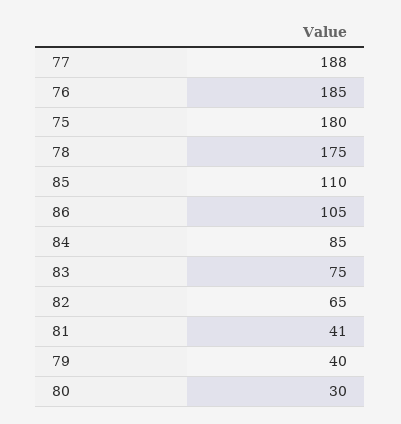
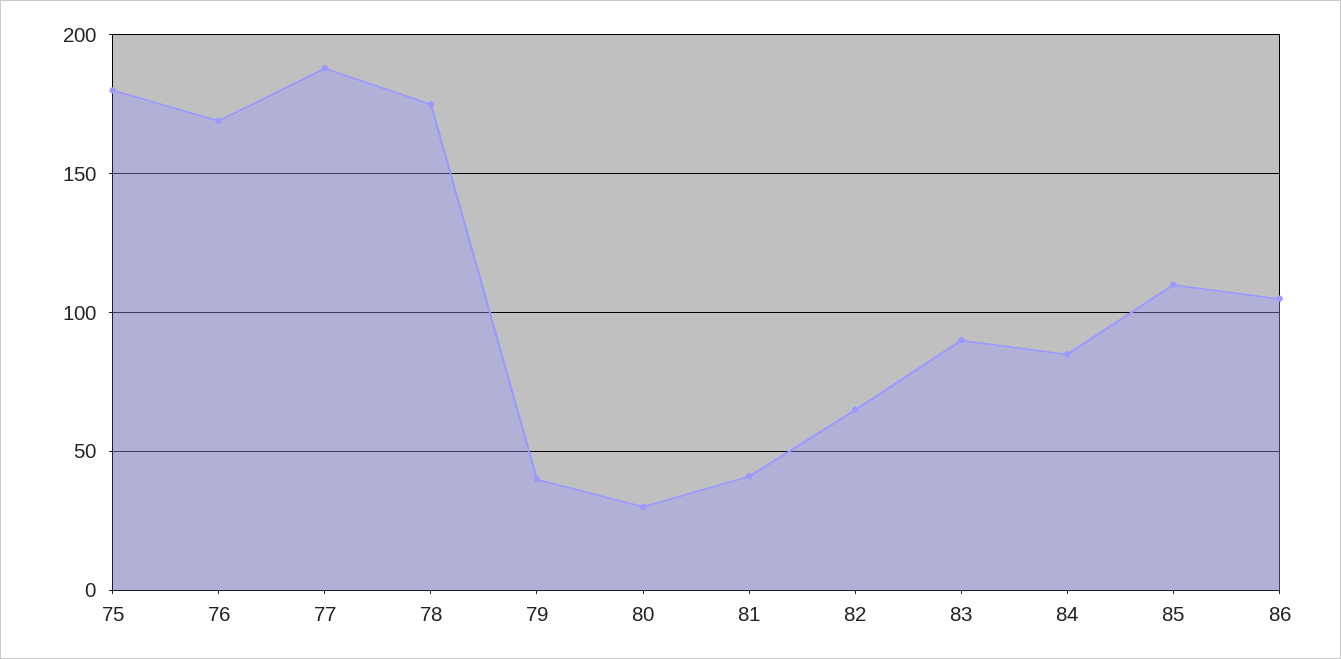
76: 185 -> 170
83: 75 -> 90

